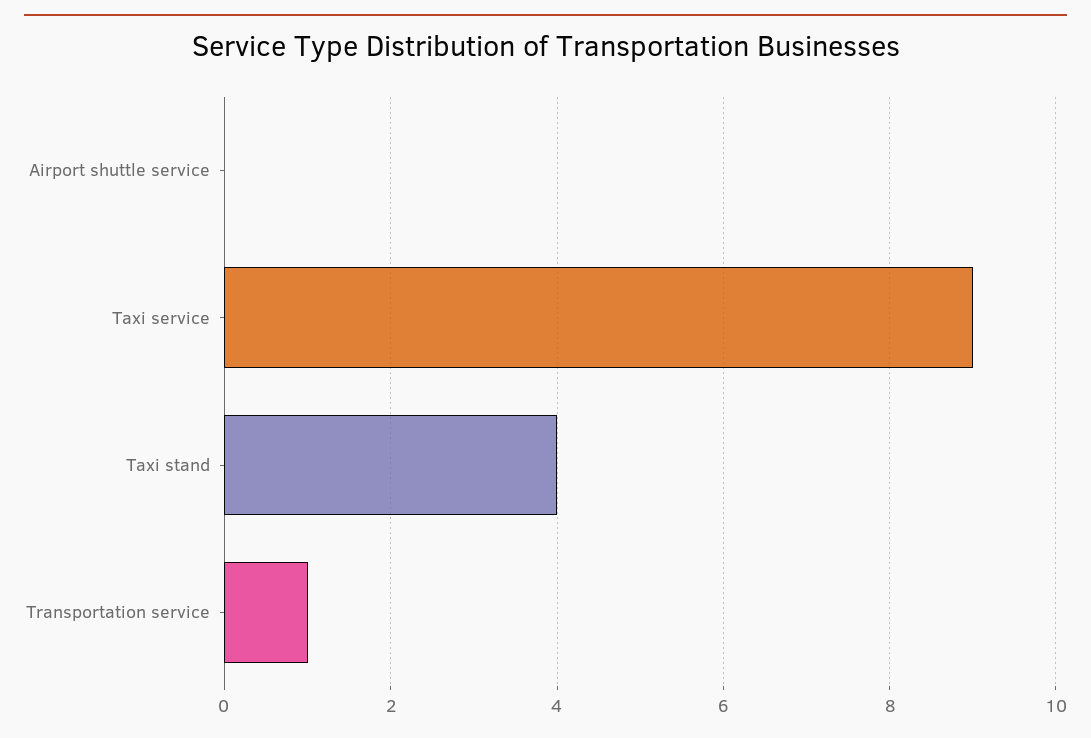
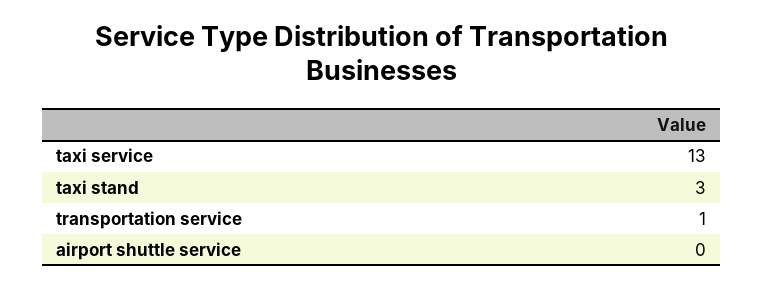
Taxi service: 9 -> 13
Taxi stand: 4 -> 3

